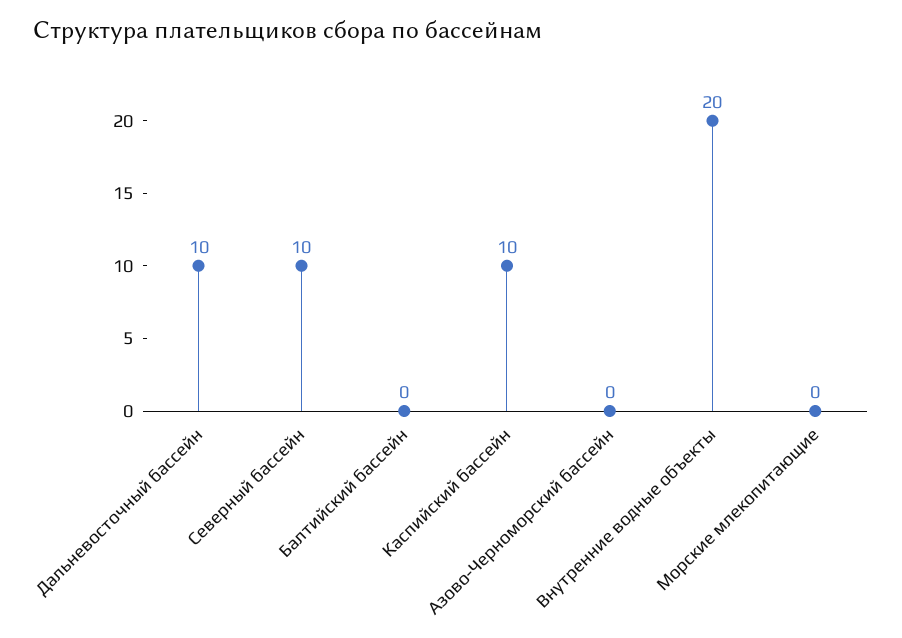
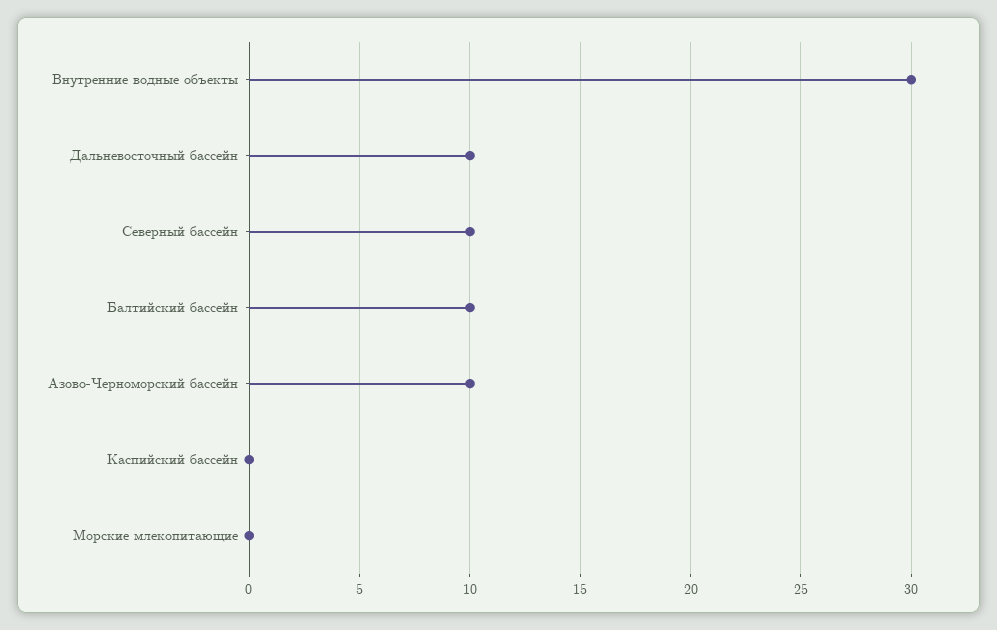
Балтийский бассейн: 0 -> 10
Каспийский бассейн: 10 -> 0
Азово-Черноморский бассейн: 0 -> 10
Внутренние водные объекты: 20 -> 30

